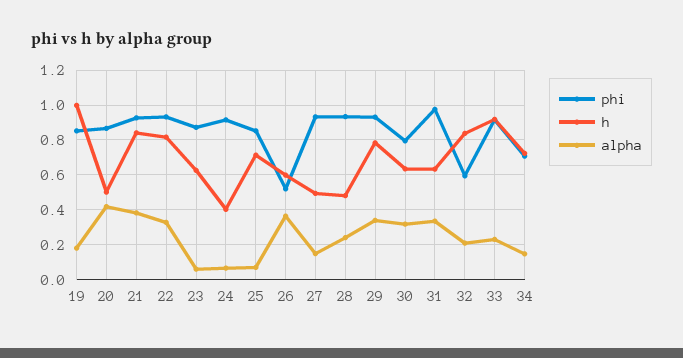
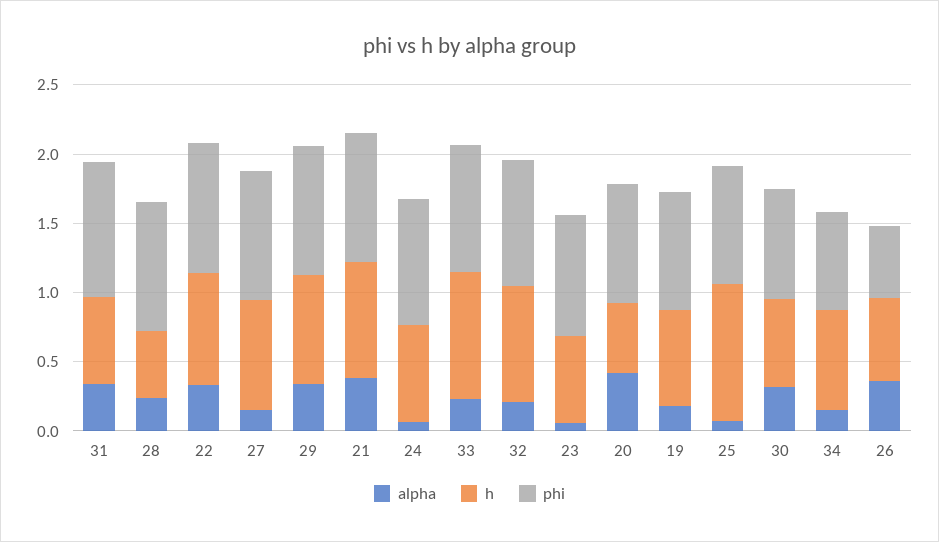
h, 19: 1 -> 0.7
h, 24: 0.4 -> 0.7
h, 25: 0.7 -> 1
h, 27: 0.5 -> 0.8
phi, 32: 0.6 -> 0.9

